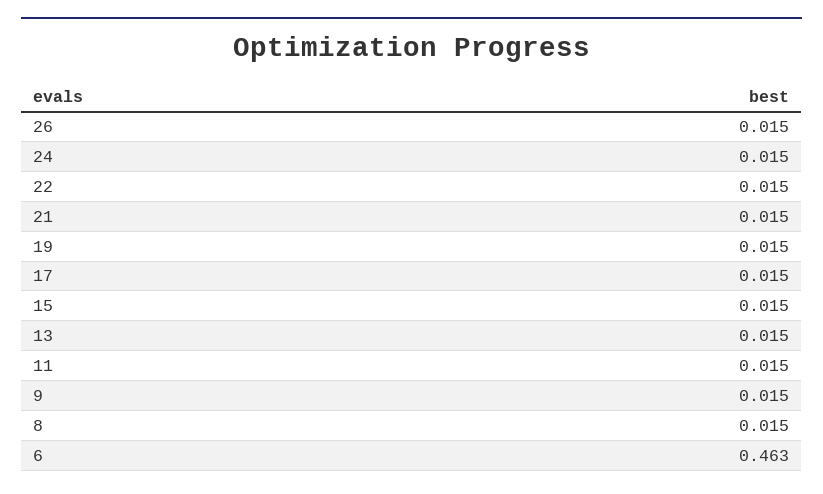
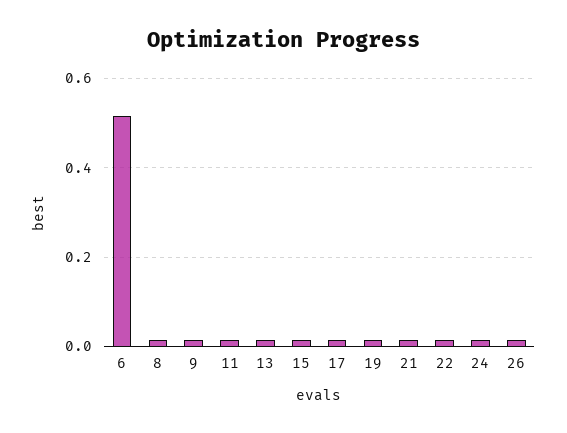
6: 0.463 -> 0.52

